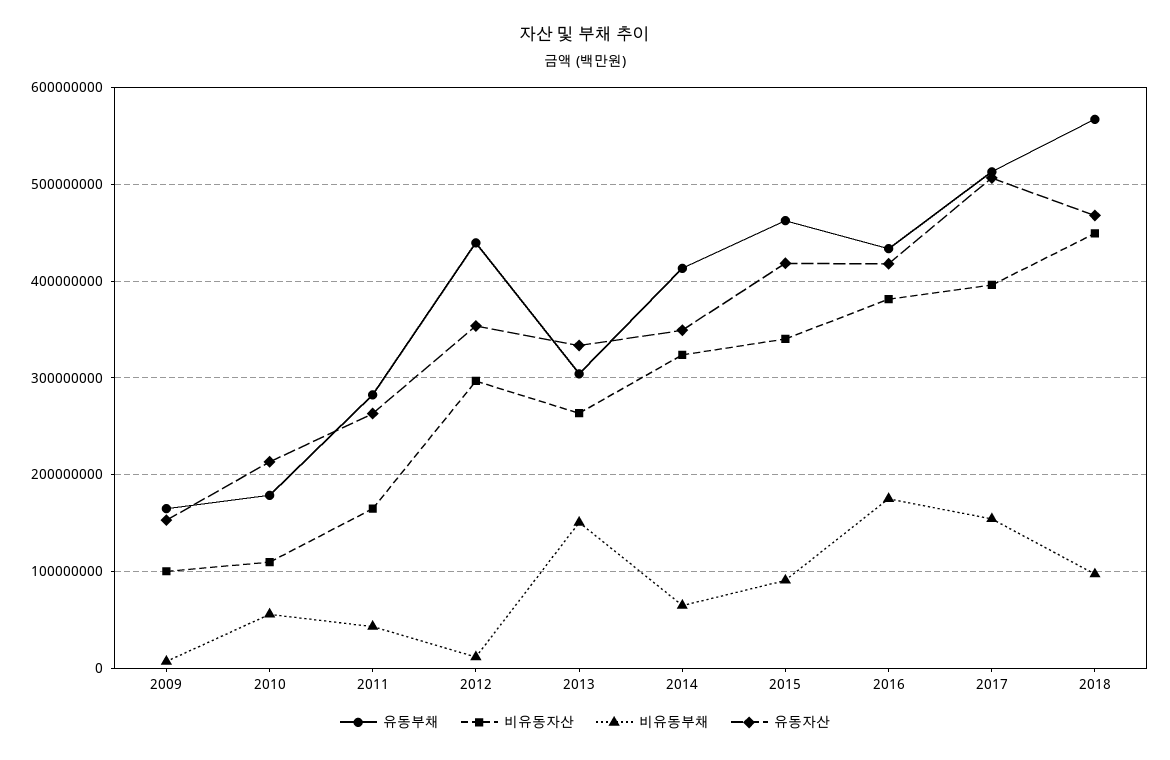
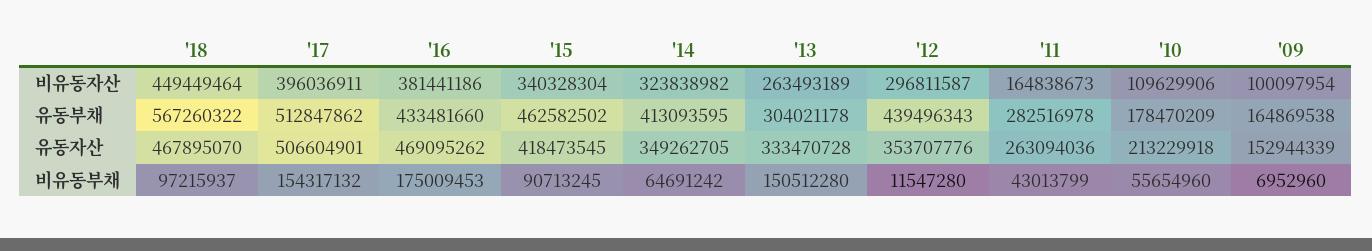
유동자산, 2016: 420000000 -> 469095262

